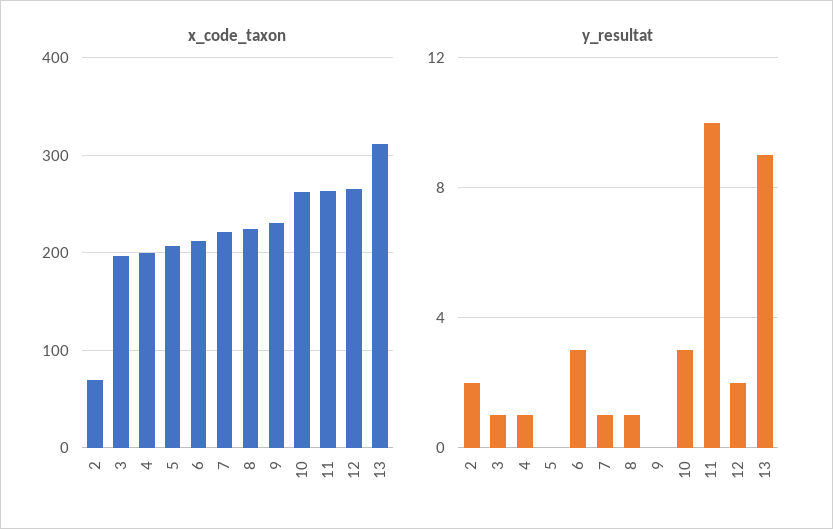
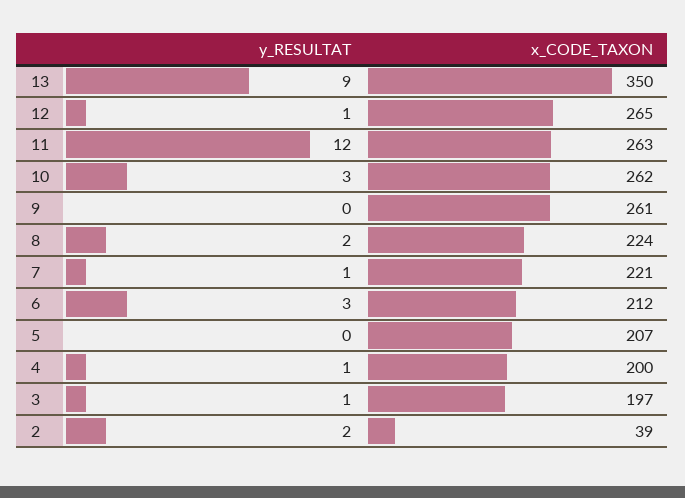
x_code_taxon, 2: 70 -> 39
x_code_taxon, 9: 230 -> 261
x_code_taxon, 13: 310 -> 350
y_resultat, 8: 1 -> 2
y_resultat, 11: 10 -> 12
y_resultat, 12: 2 -> 1

